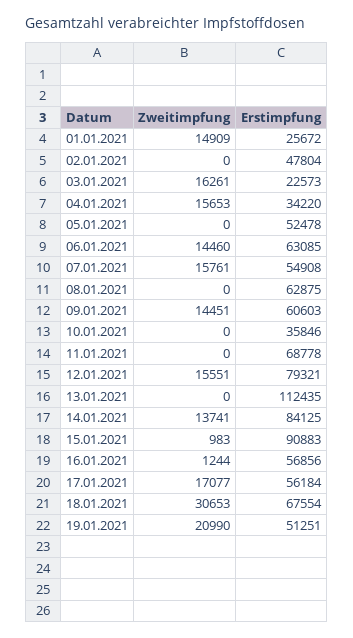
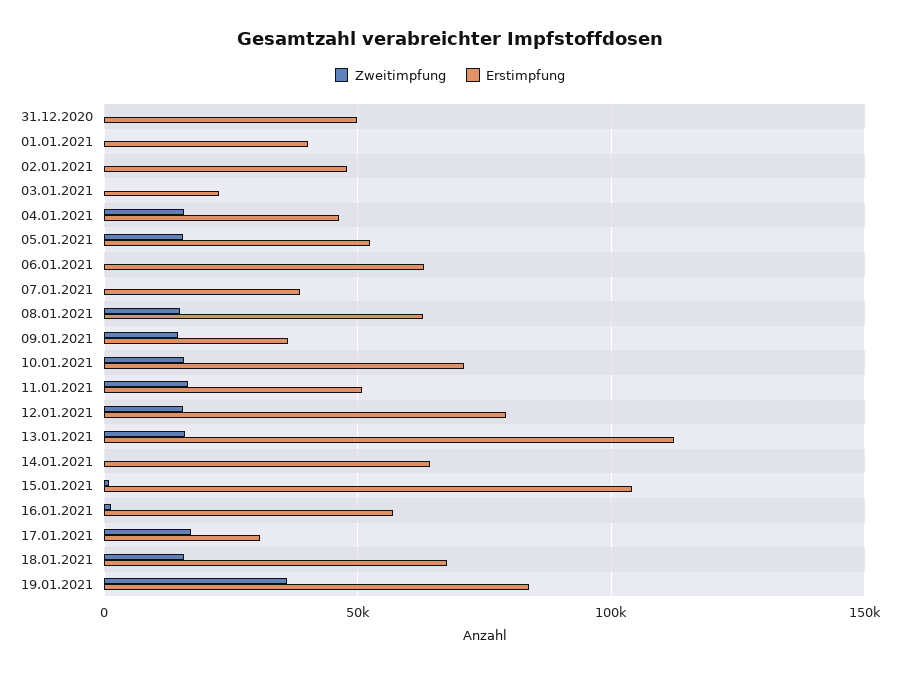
Zweitimpfung, 01.01.2021: 14909 -> 0
Erstimpfung, 01.01.2021: 25672 -> 40000
Zweitimpfung, 03.01.2021: 16261 -> 0
Erstimpfung, 04.01.2021: 34220 -> 45000
Zweitimpfung, 05.01.2021: 0 -> 15000
Zweitimpfung, 06.01.2021: 14460 -> 0
Zweitimpfung, 07.01.2021: 15761 -> 0
Erstimpfung, 07.01.2021: 54908 -> 40000
Zweitimpfung, 08.01.2021: 0 -> 15000
Erstimpfung, 09.01.2021: 60603 -> 35000
Zweitimpfung, 10.01.2021: 0 -> 15000
Erstimpfung, 10.01.2021: 35846 -> 70000
Zweitimpfung, 11.01.2021: 0 -> 15000
Erstimpfung, 11.01.2021: 68778 -> 50000
Zweitimpfung, 13.01.2021: 0 -> 15000
Zweitimpfung, 14.01.2021: 13741 -> 0
Erstimpfung, 14.01.2021: 84125 -> 65000
Erstimpfung, 15.01.2021: 90883 -> 105000
Erstimpfung, 17.01.2021: 56184 -> 30000
Zweitimpfung, 18.01.2021: 30653 -> 15000
Zweitimpfung, 19.01.2021: 20990 -> 35000
Erstimpfung, 19.01.2021: 51251 -> 85000
Zweitimpfung, 31.12.2020: none -> 0
Erstimpfung, 31.12.2020: none -> 50000

